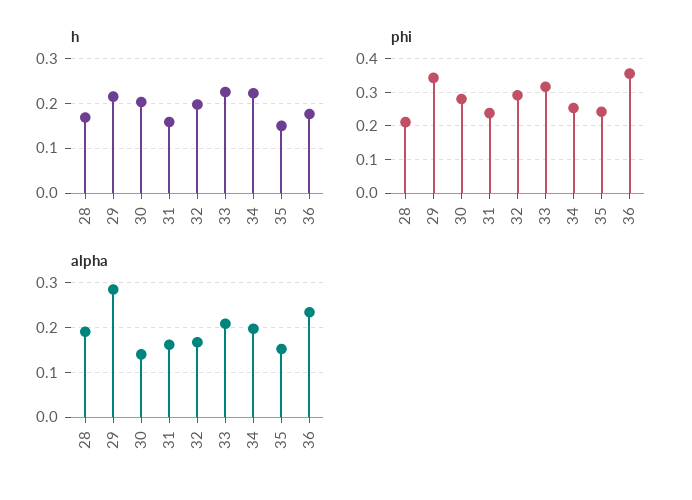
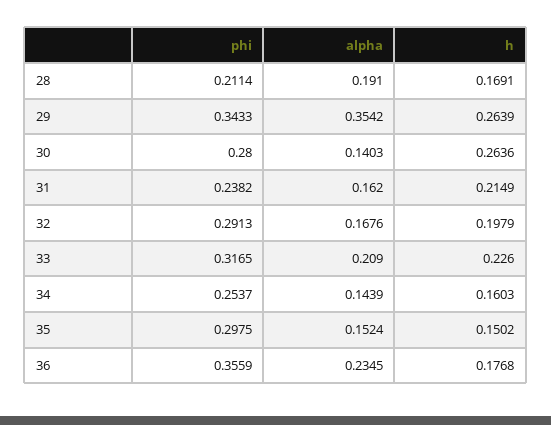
h, 29: 0.22 -> 0.2639
h, 30: 0.2 -> 0.2636
h, 31: 0.16 -> 0.2149
h, 34: 0.22 -> 0.1603
phi, 35: 0.24 -> 0.2975
alpha, 29: 0.28 -> 0.3542
alpha, 34: 0.2 -> 0.1439

